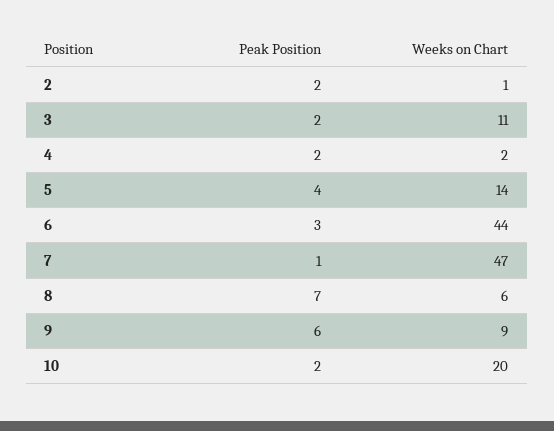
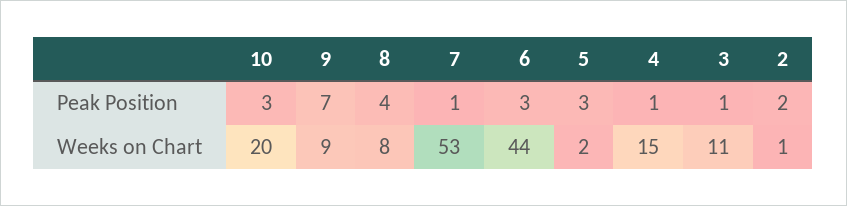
Peak Position, 3: 2 -> 1
Peak Position, 4: 2 -> 1
Weeks on Chart, 4: 2 -> 15
Peak Position, 5: 4 -> 3
Weeks on Chart, 5: 14 -> 2
Weeks on Chart, 7: 47 -> 53
Peak Position, 8: 7 -> 4
Weeks on Chart, 8: 6 -> 8
Peak Position, 9: 6 -> 7
Peak Position, 10: 2 -> 3

